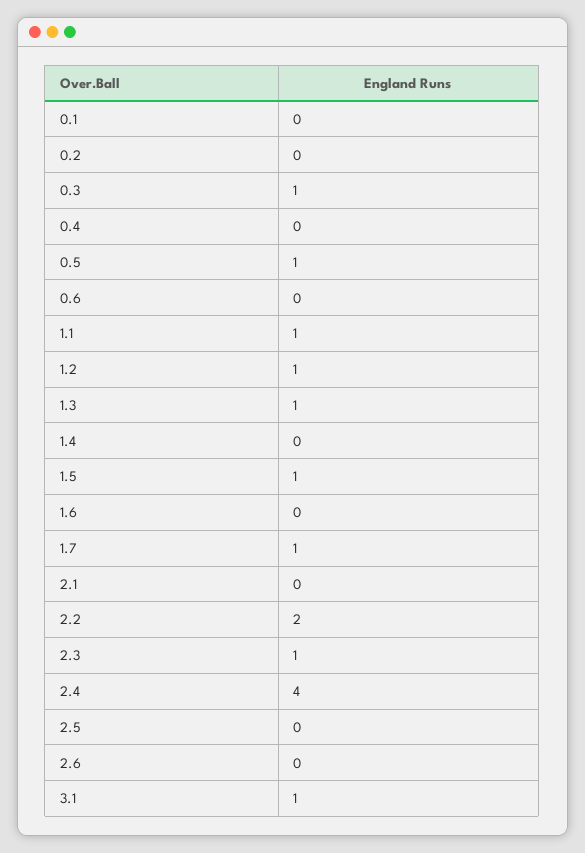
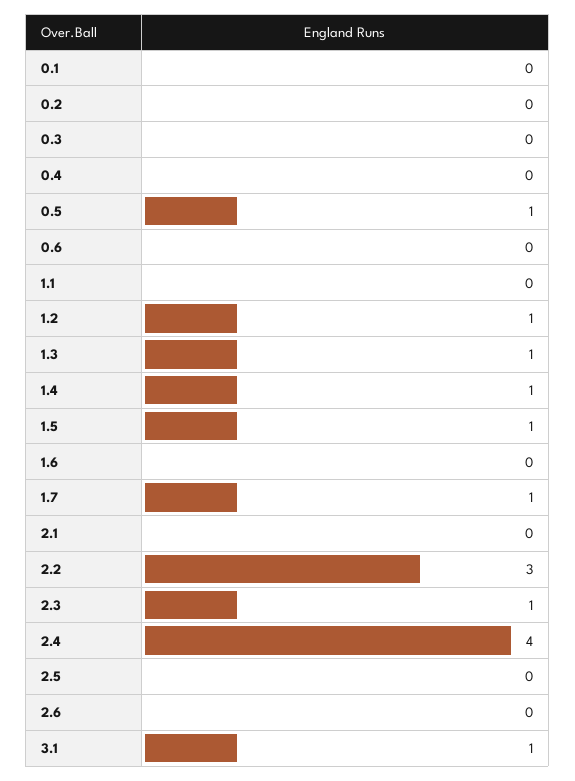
0.3: 1 -> 0
1.1: 1 -> 0
1.4: 0 -> 1
2.2: 2 -> 3

